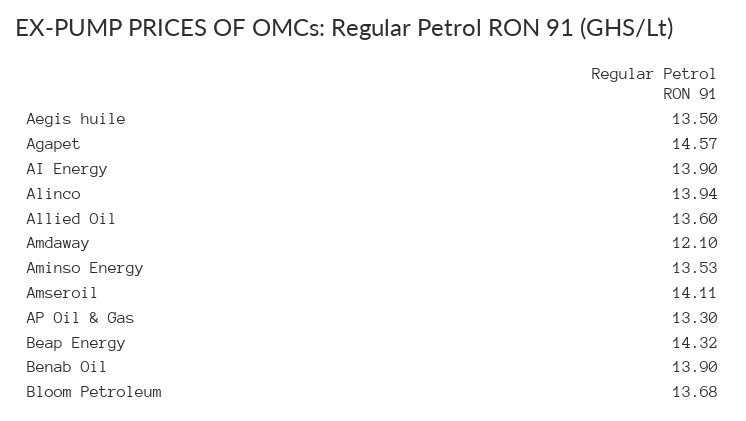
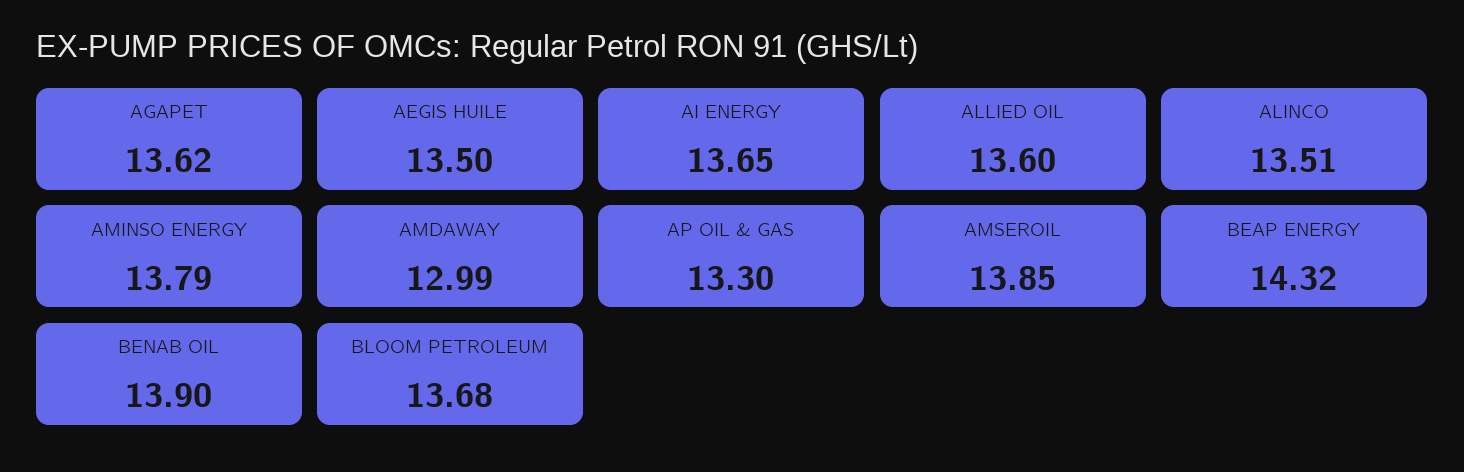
Agapet: 14.57 -> 13.62
AI Energy: 13.9 -> 13.65
Alinco: 13.94 -> 13.51
Amdaway: 12.1 -> 12.99
Aminso Energy: 13.53 -> 13.79
Amseroil: 14.11 -> 13.85

